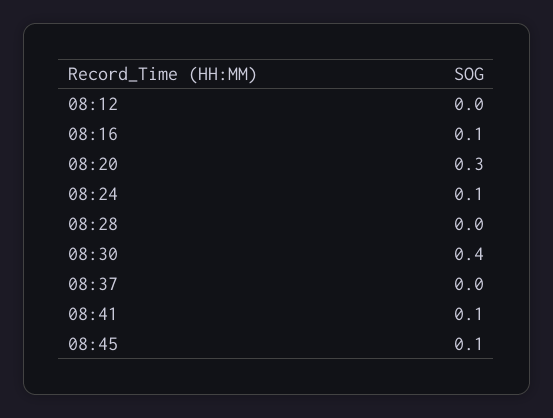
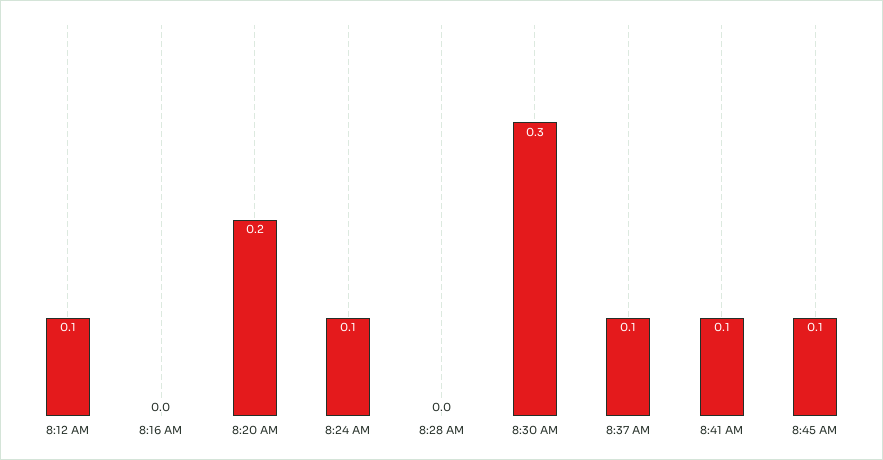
08:12: 0 -> 0.1
08:16: 0.1 -> 0
08:20: 0.3 -> 0.2
08:30: 0.4 -> 0.3
08:37: 0 -> 0.1

